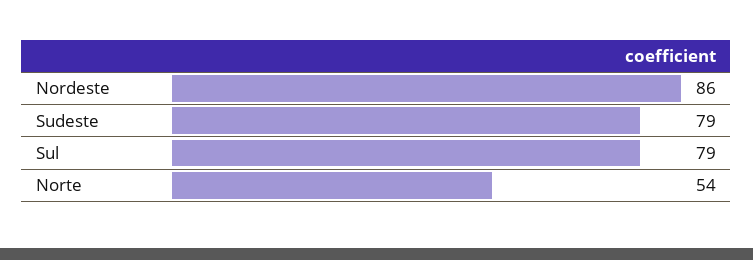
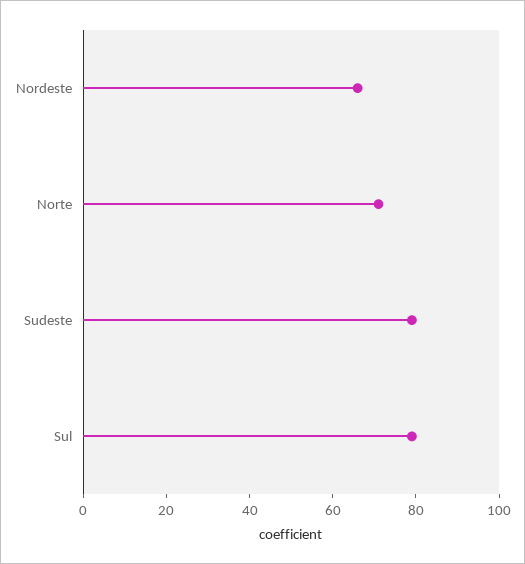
Nordeste: 86 -> 65
Norte: 54 -> 70

